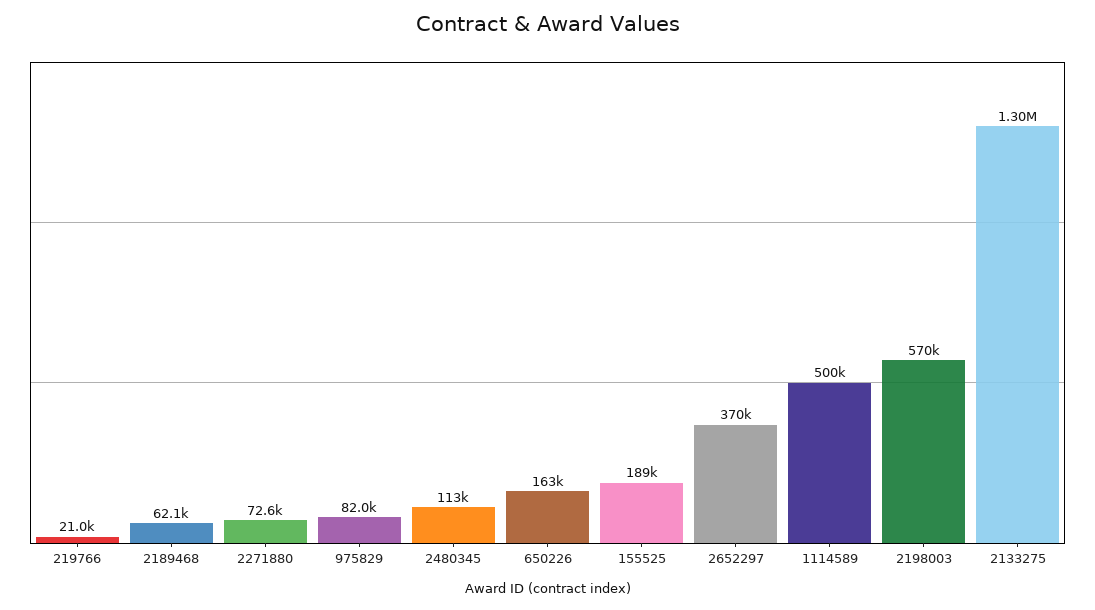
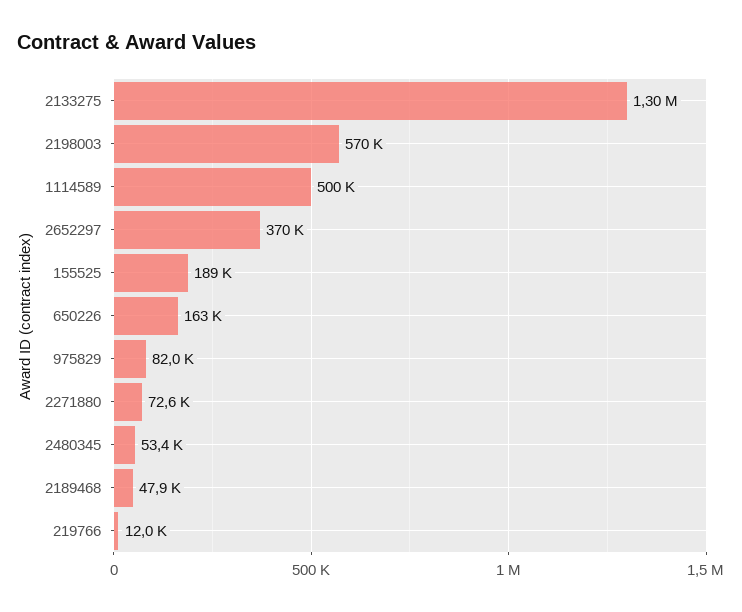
219766: 21000 -> 12000
2189468: 62100 -> 47900
2480345: 113000 -> 53400

